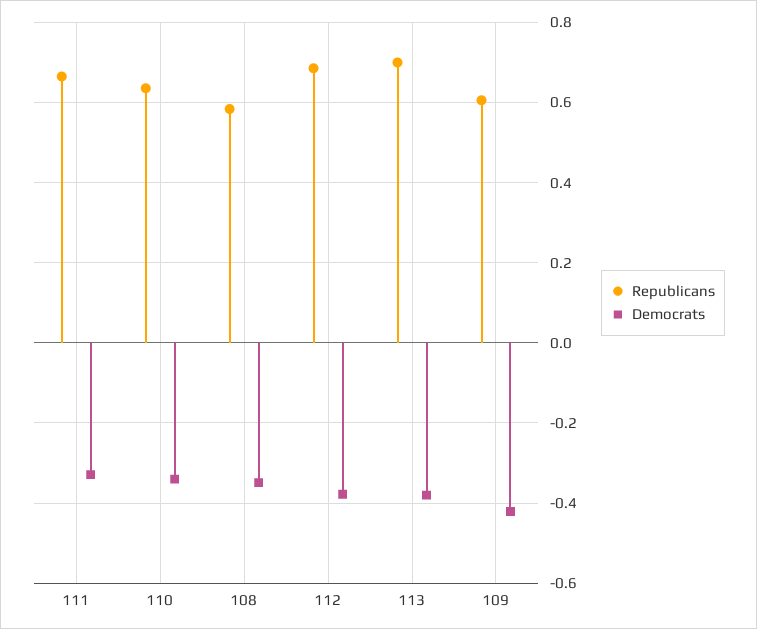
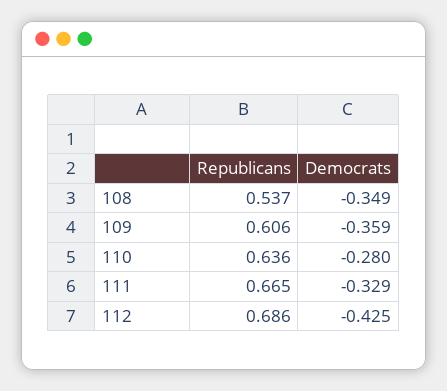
Democrats, 110: -0.34 -> -0.28
Republicans, 108: 0.58 -> 0.537
Democrats, 112: -0.38 -> -0.425
Republicans, 113: 0.7 -> none
Democrats, 113: -0.38 -> none
Democrats, 109: -0.42 -> -0.359

